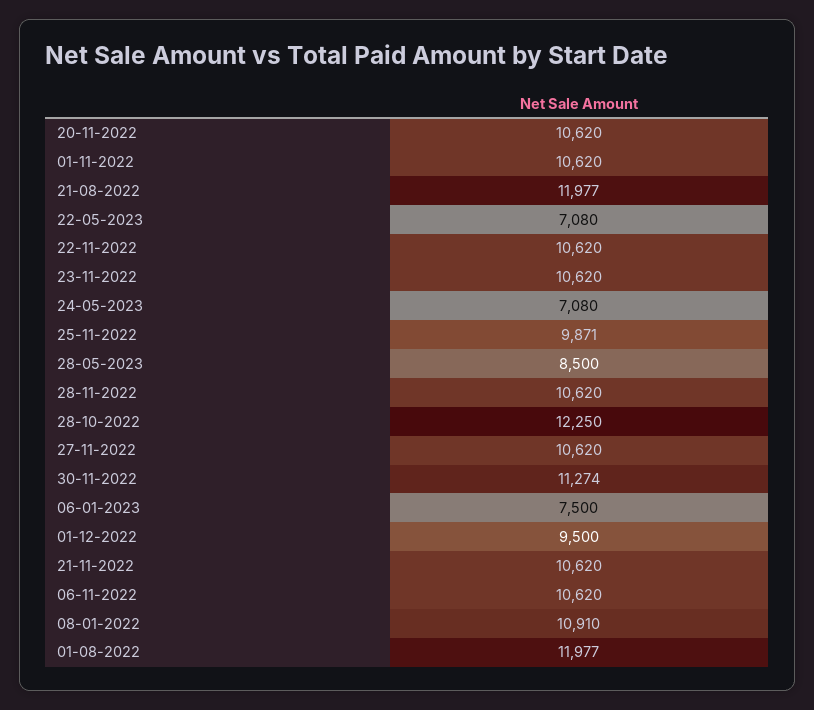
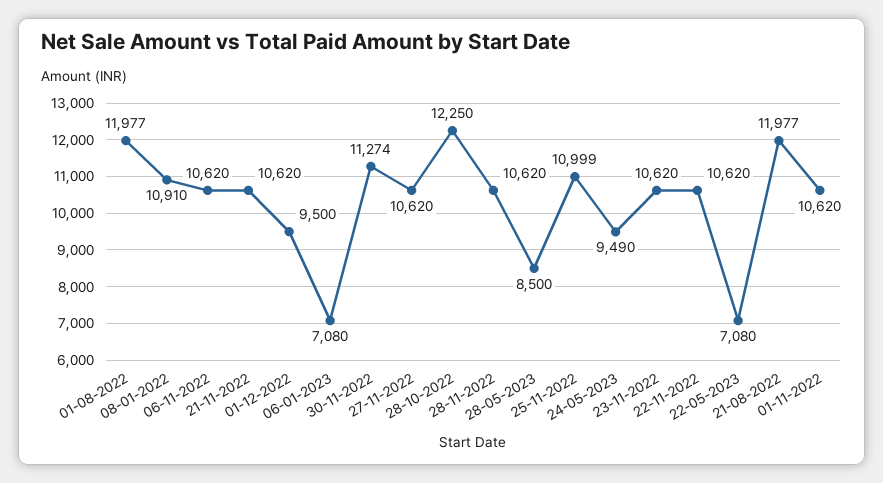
20-11-2022: 10620 -> none
24-05-2023: 7080 -> 9490
25-11-2022: 9871 -> 10999
06-01-2023: 7500 -> 7080

